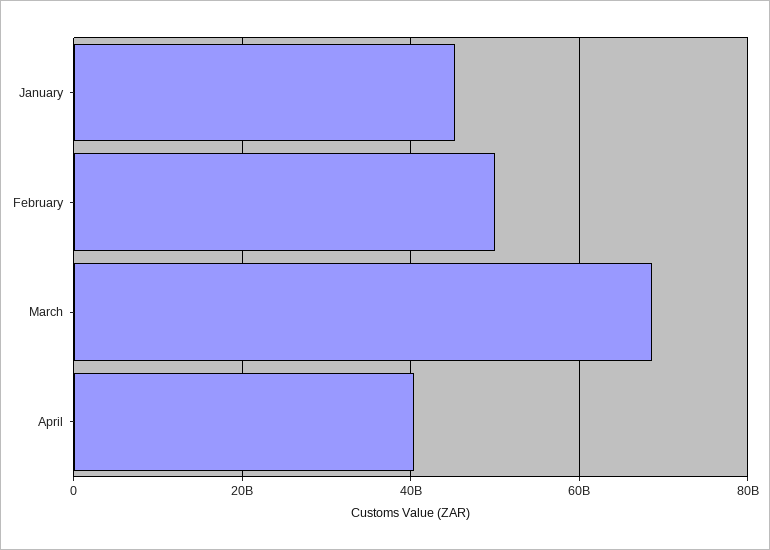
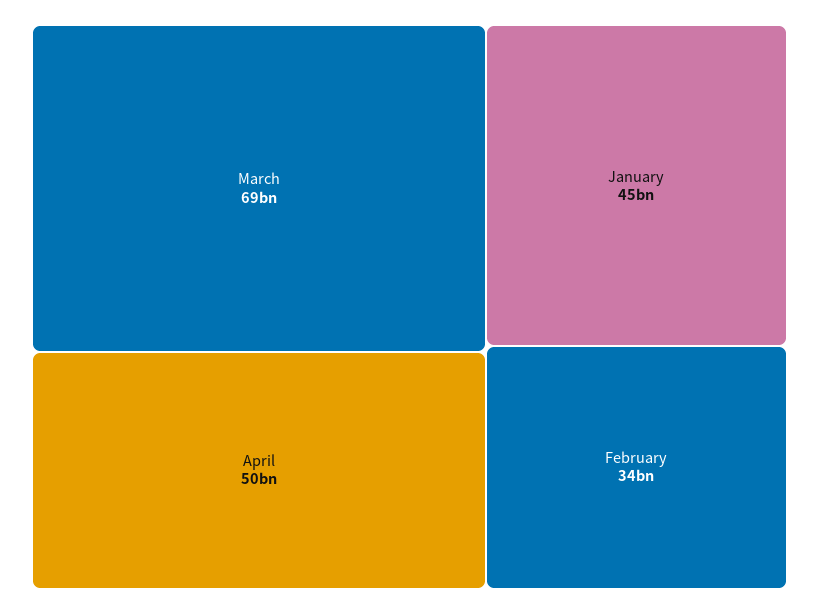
February: 50000000000 -> 34000000000
April: 40000000000 -> 50000000000

